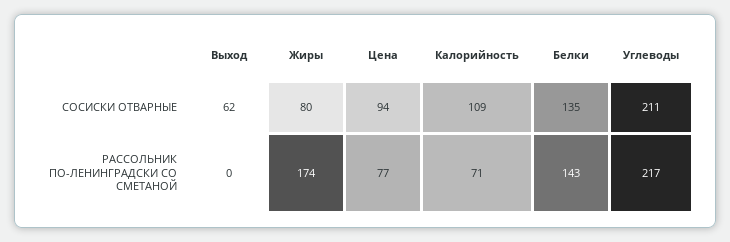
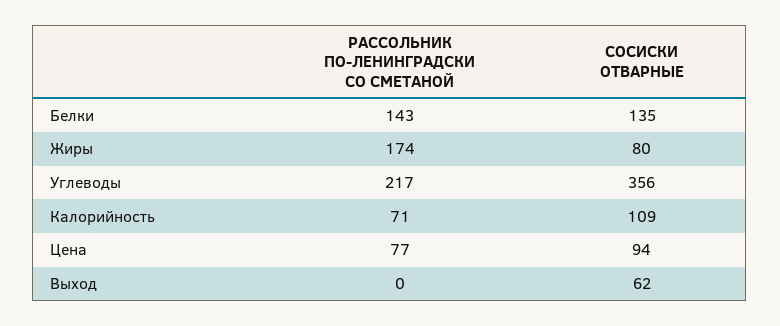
Углеводы, СОСИСКИ ОТВАРНЫЕ: 211 -> 356

